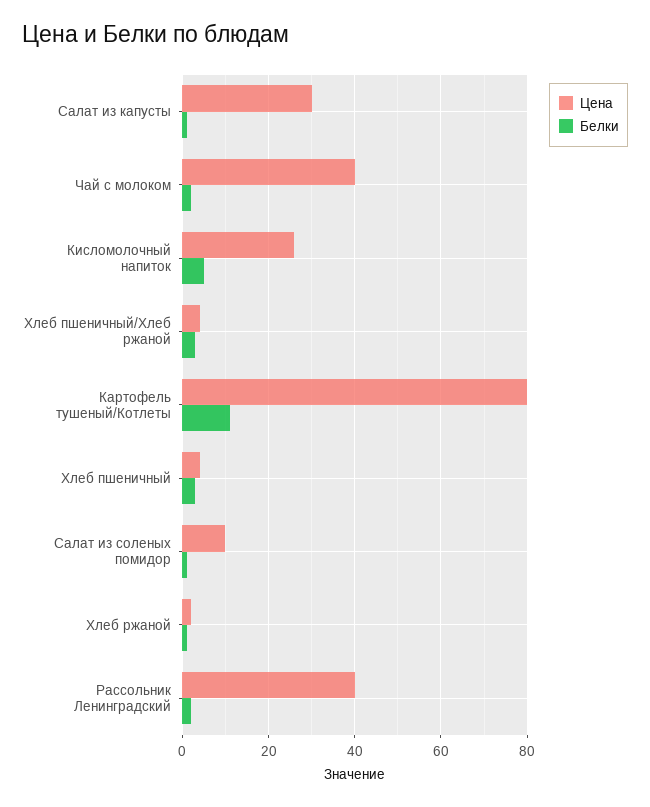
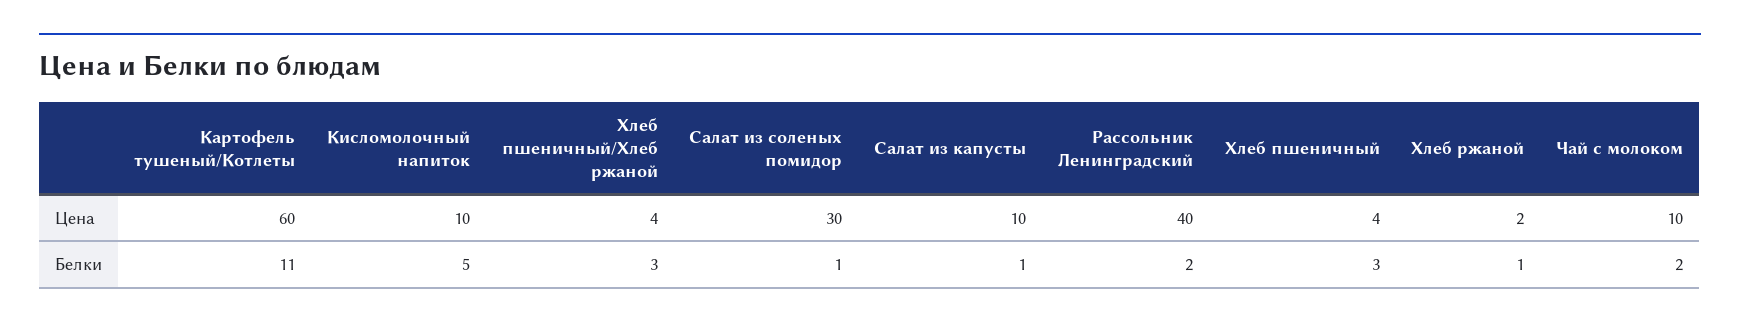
Цена, Салат из капусты: 30 -> 10
Цена, Чай с молоком: 40 -> 10
Цена, Кисломолочный напиток: 25 -> 10
Цена, Картофель тушеный/Котлеты: 80 -> 60
Цена, Салат из соленых помидор: 10 -> 30

